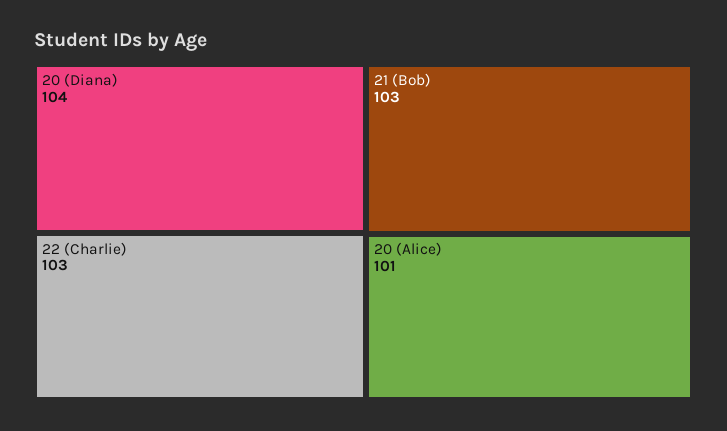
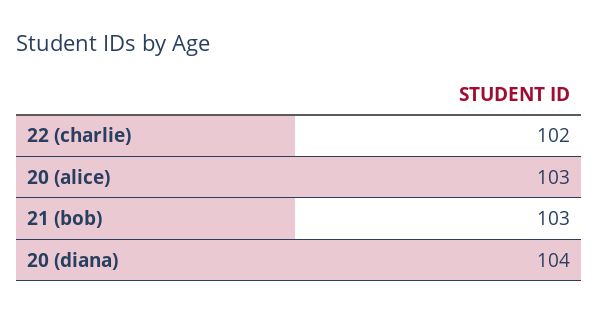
22 (Charlie): 103 -> 102
20 (Alice): 101 -> 103

